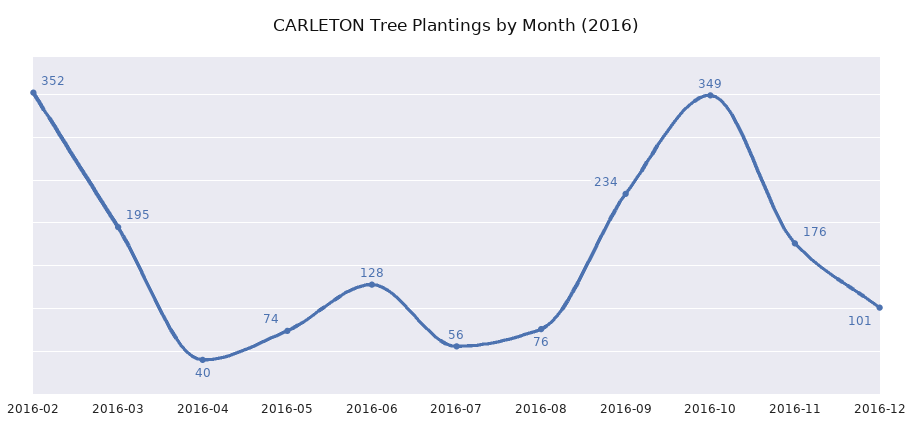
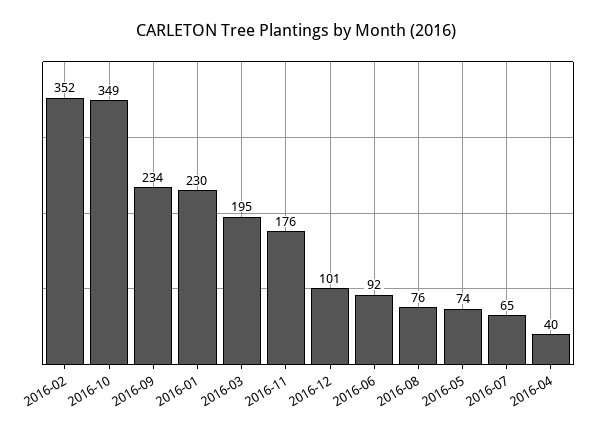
2016-06: 128 -> 92
2016-07: 56 -> 65
2016-01: none -> 230

